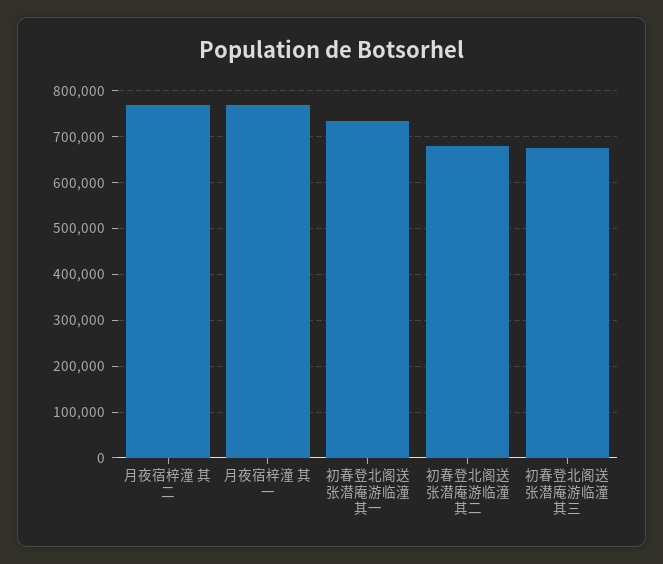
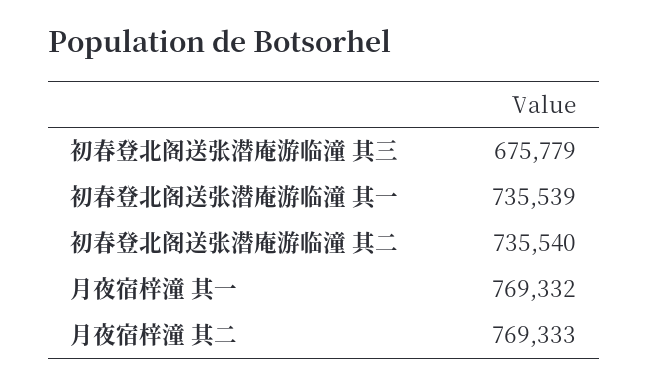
初春登北阁送张潜庵游临潼 其二: 680000 -> 735540

